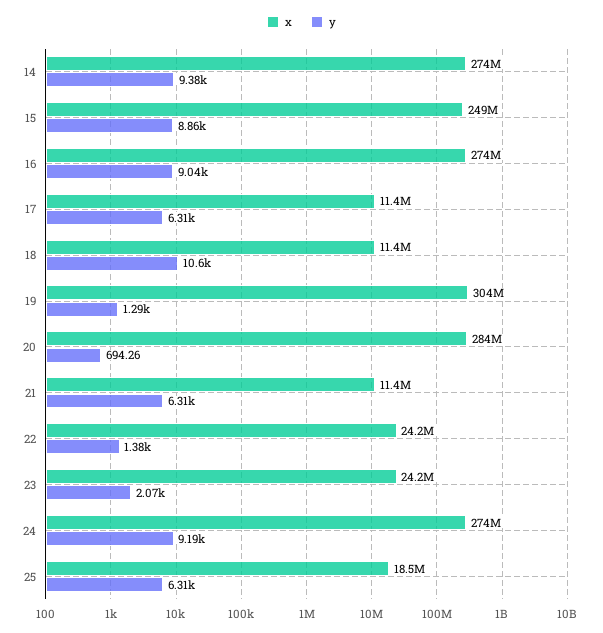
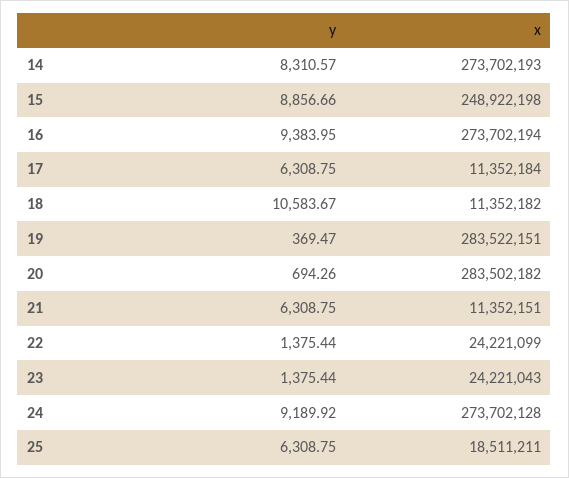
y, 14: 9380 -> 8310.57
y, 16: 9040 -> 9383.95
x, 19: 304000000 -> 283522151
y, 19: 1290 -> 369.47
y, 23: 2070 -> 1375.44

